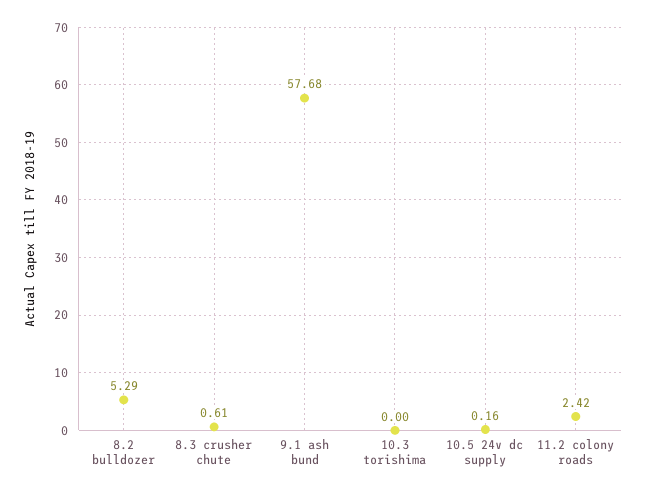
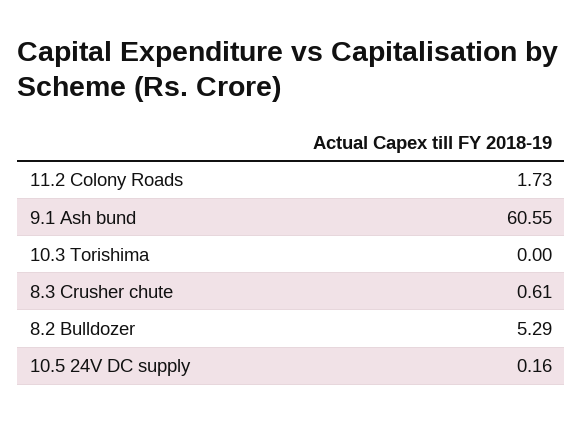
9.1 ash bund: 57.68 -> 60.55
11.2 colony roads: 2.42 -> 1.73

